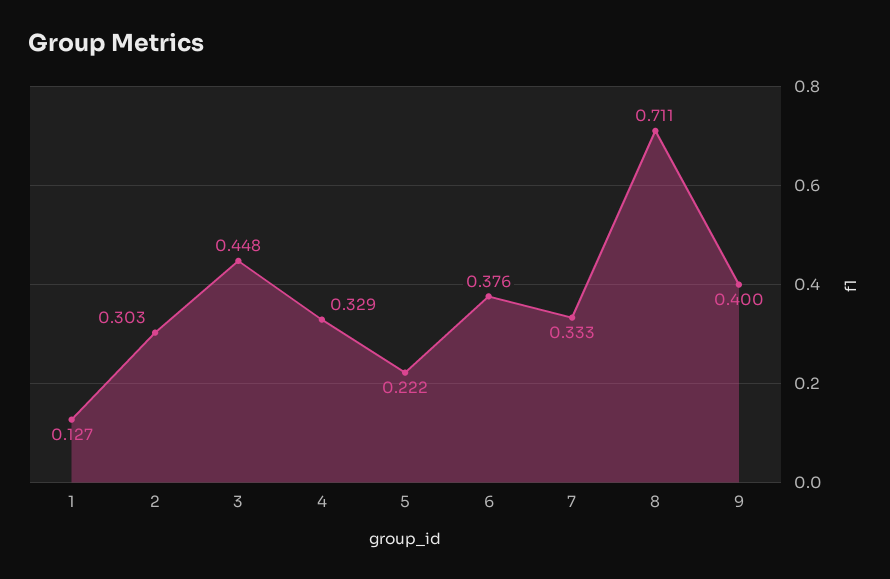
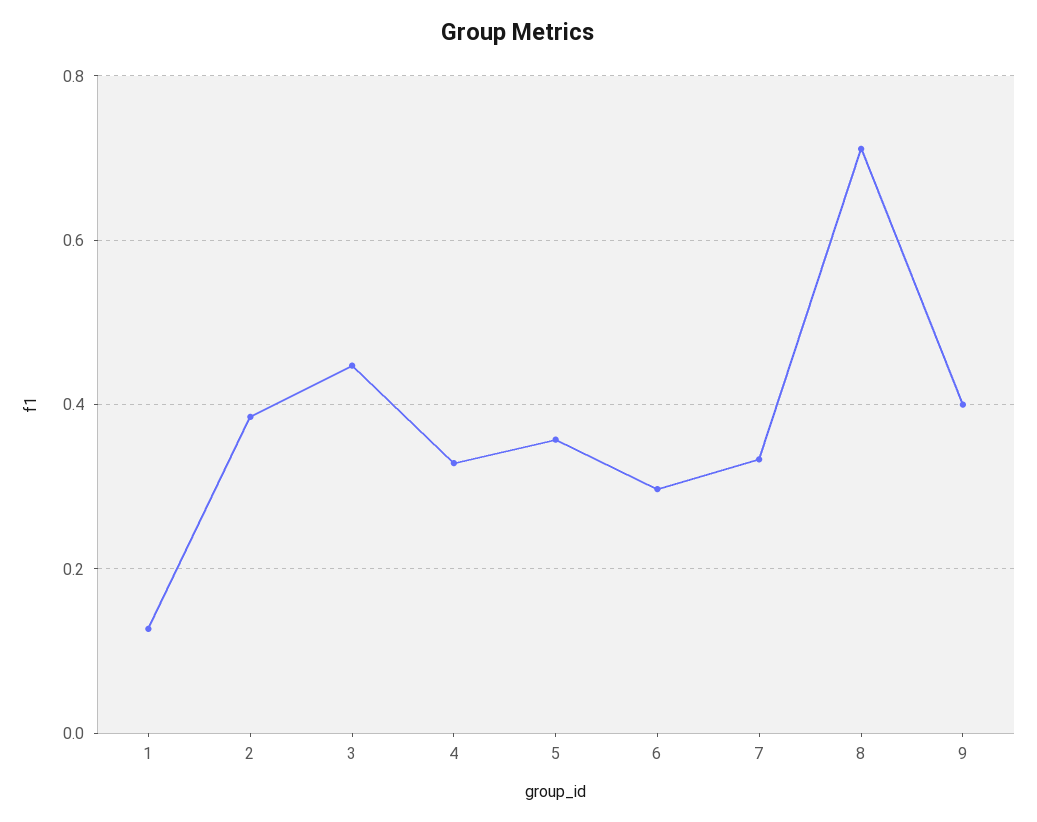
2: 0.303 -> 0.38
5: 0.222 -> 0.36
6: 0.376 -> 0.3

